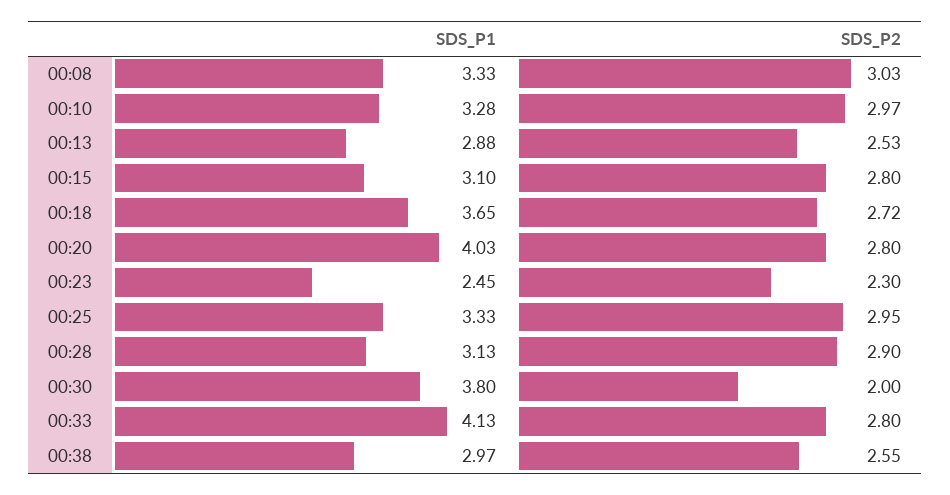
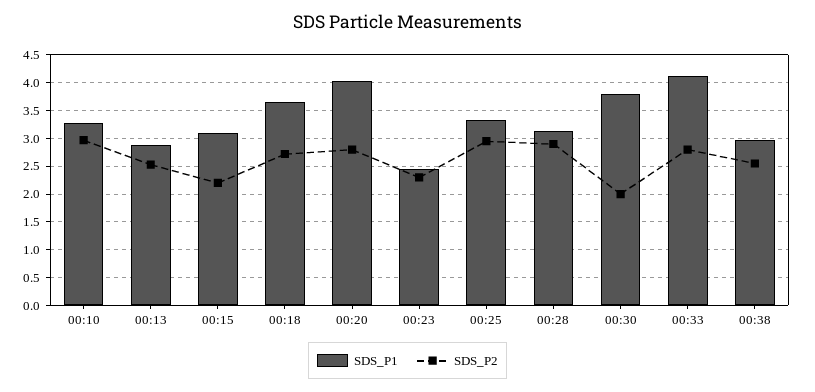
SDS_P1, 00:08: 3.33 -> none
SDS_P2, 00:08: 3.03 -> none
SDS_P2, 00:15: 2.8 -> 2.25

